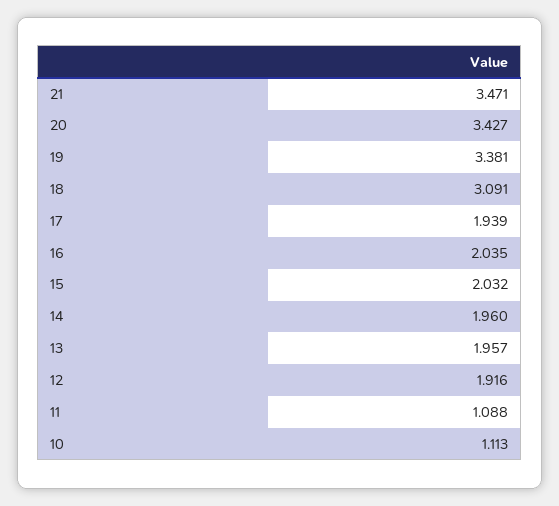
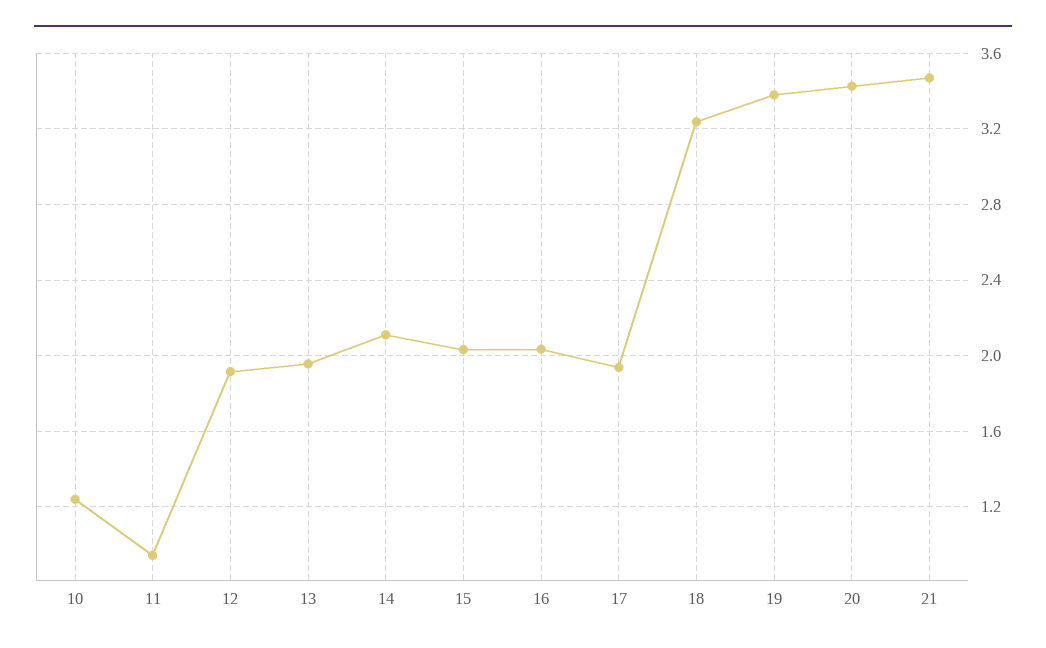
18: 3.091 -> 3.25
14: 1.96 -> 2.1
11: 1.088 -> 0.95
10: 1.113 -> 1.25

